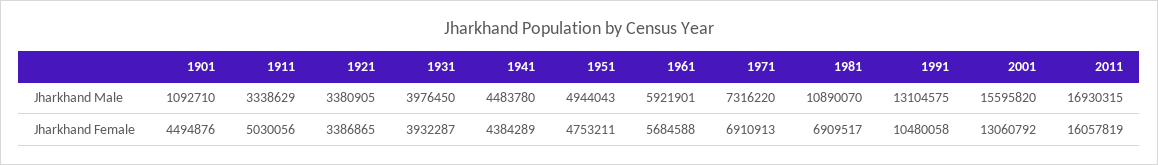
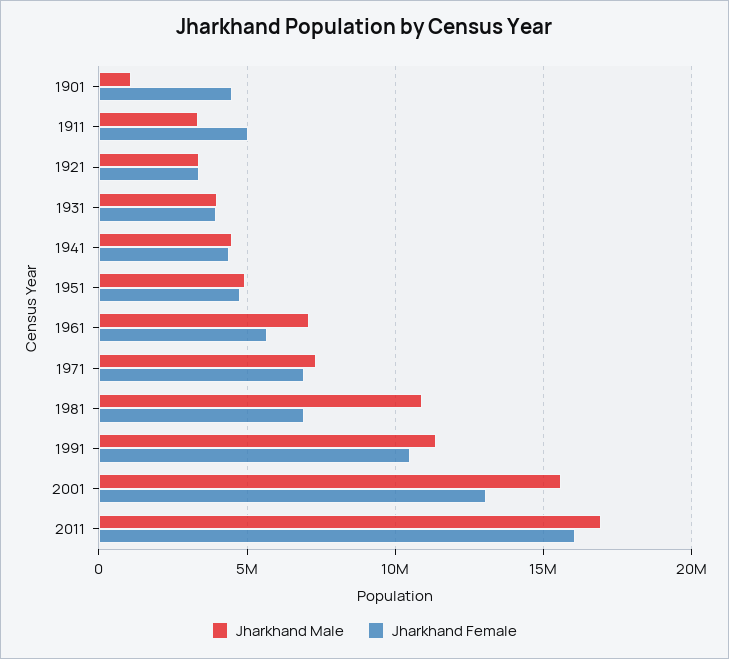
Jharkhand Male, 1961: 5921901 -> 7000000
Jharkhand Male, 1991: 13104575 -> 11500000

